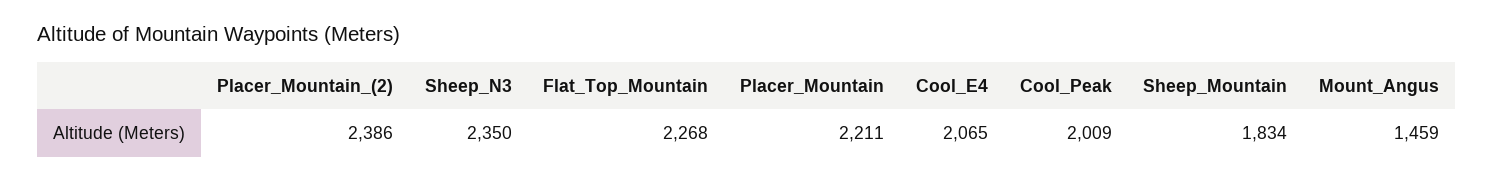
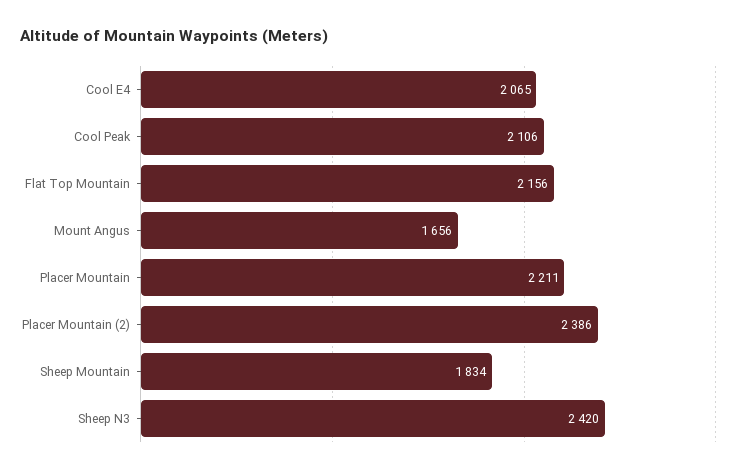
Sheep_N3: 2350 -> 2420
Flat_Top_Mountain: 2268 -> 2156
Cool_Peak: 2009 -> 2106
Mount_Angus: 1459 -> 1656

